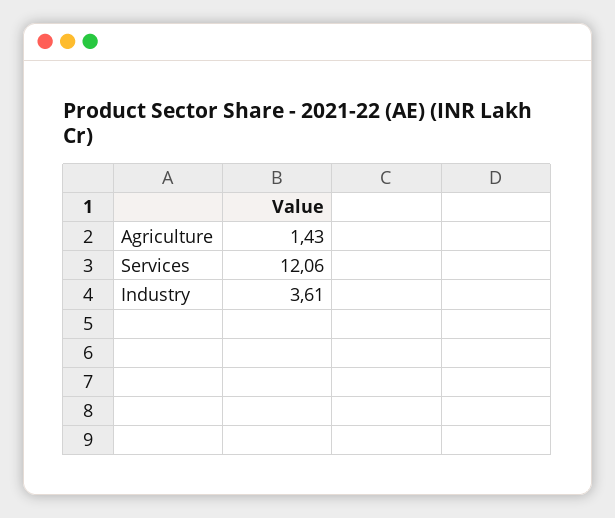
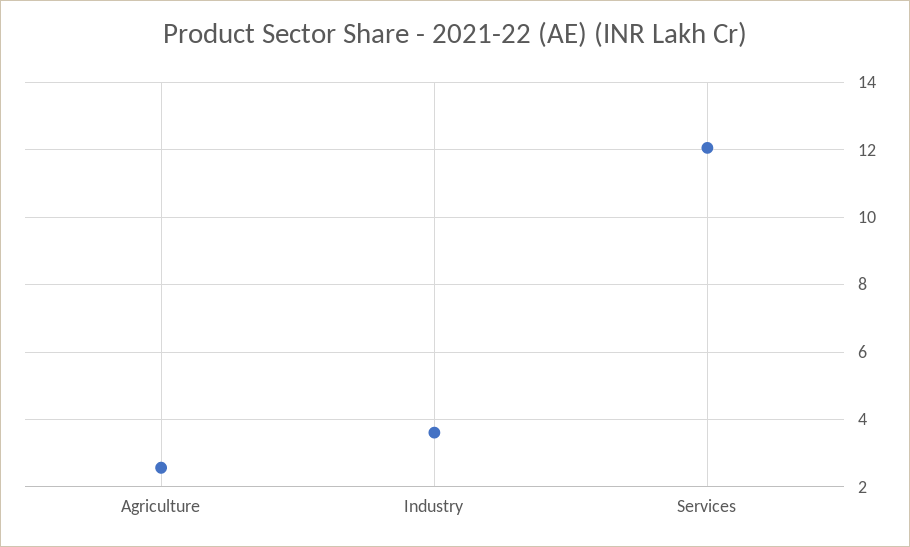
Agriculture: 1.43 -> 2.6

